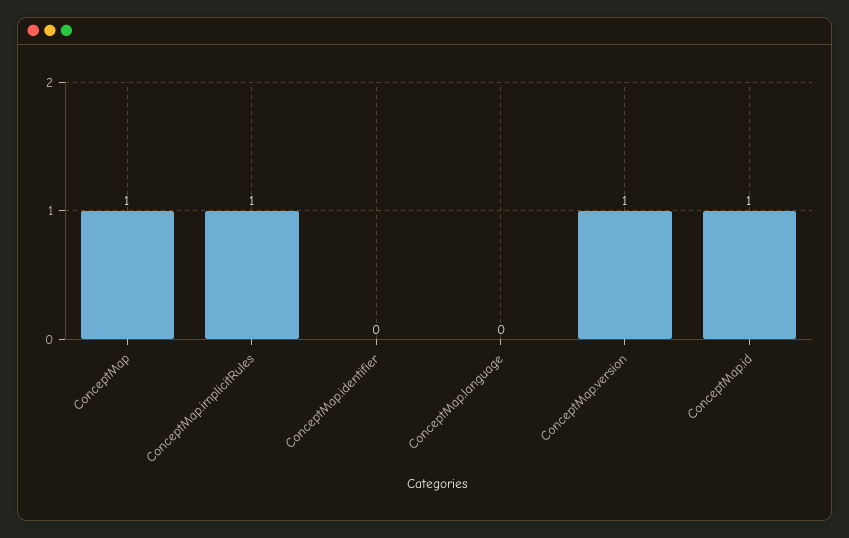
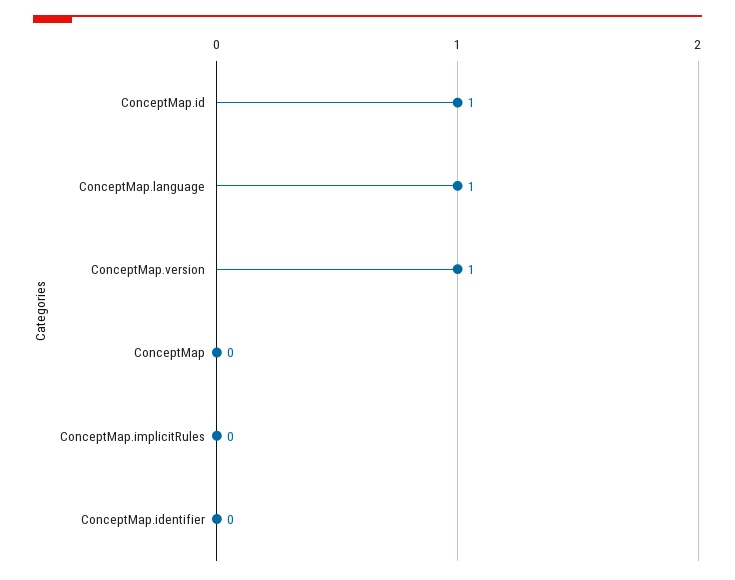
ConceptMap: 1 -> 0
ConceptMap.implicitRules: 1 -> 0
ConceptMap.language: 0 -> 1

